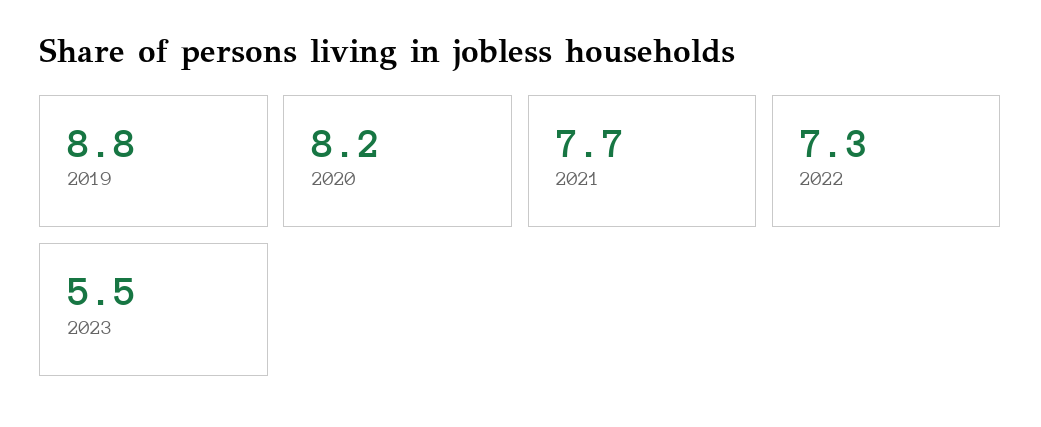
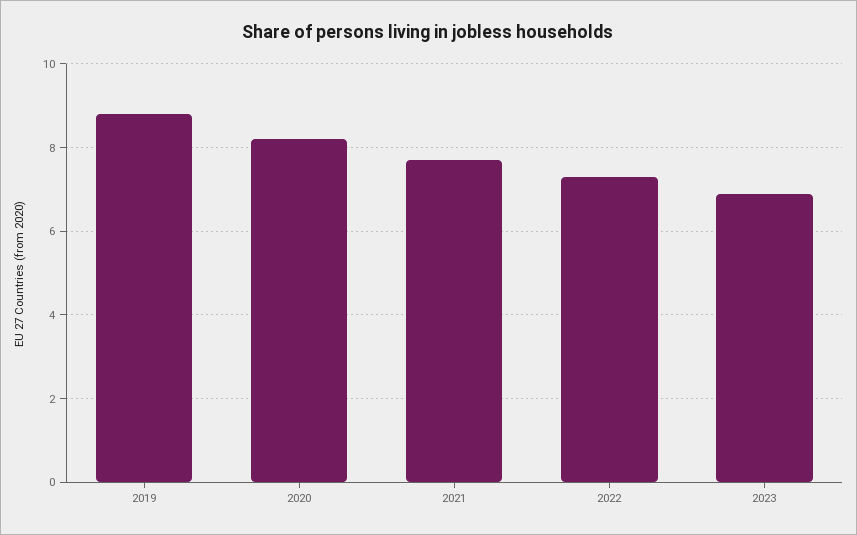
2023: 5.5 -> 7

